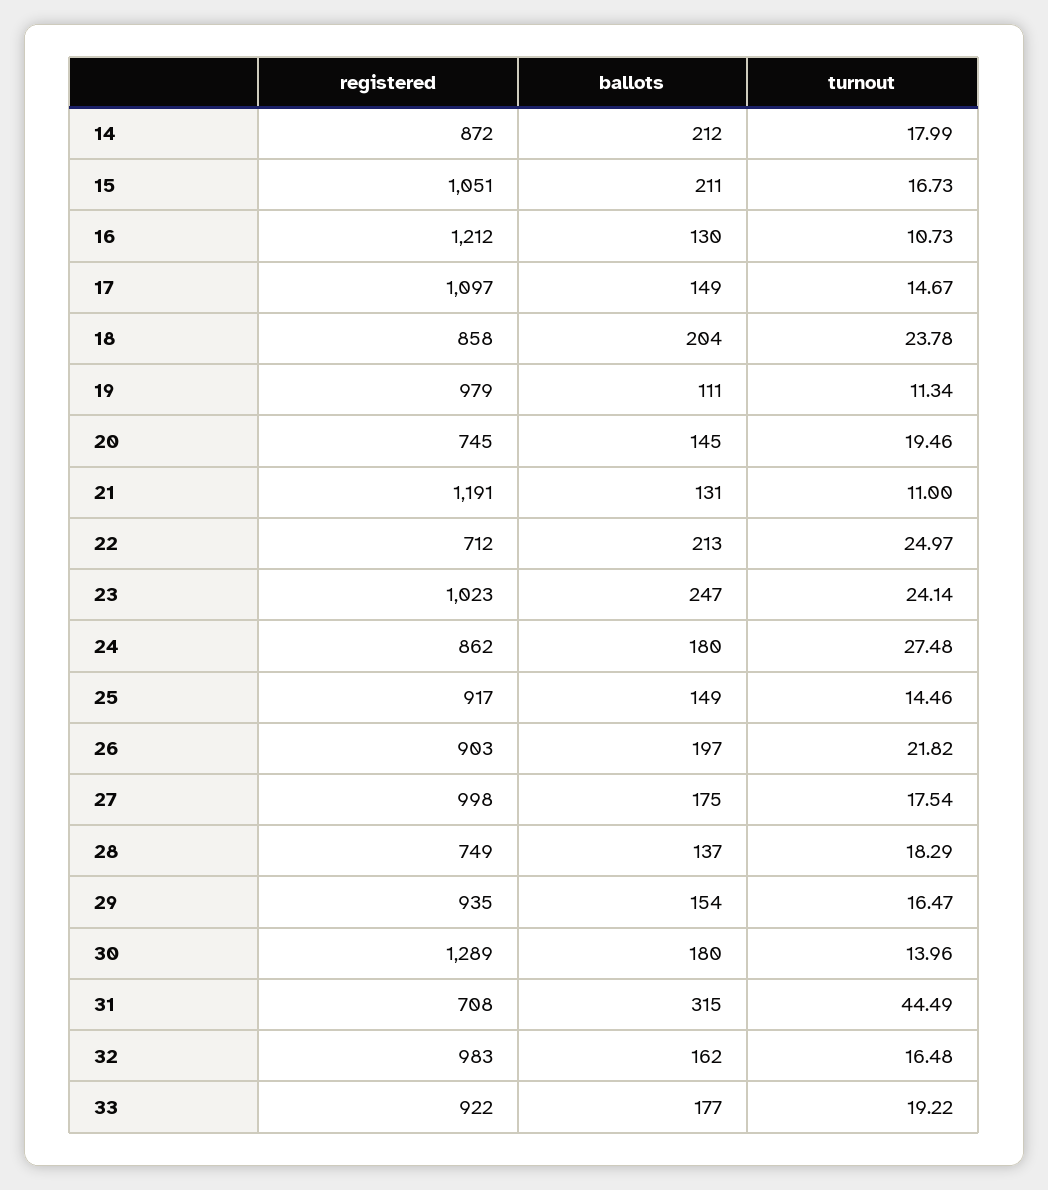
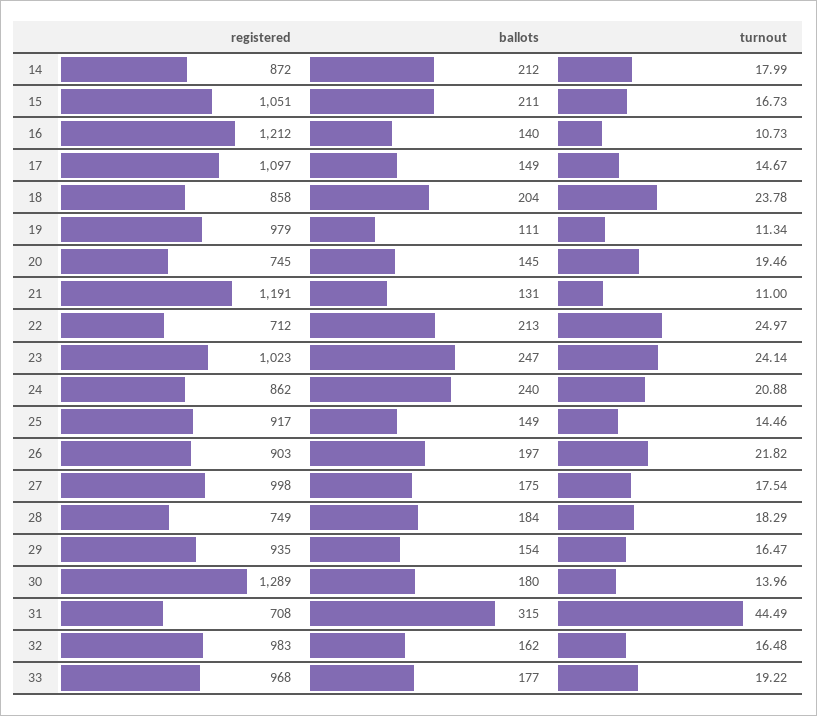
ballots, 16: 130 -> 140
ballots, 24: 180 -> 240
turnout, 24: 27.48 -> 20.88
ballots, 28: 137 -> 184
registered, 33: 922 -> 968

